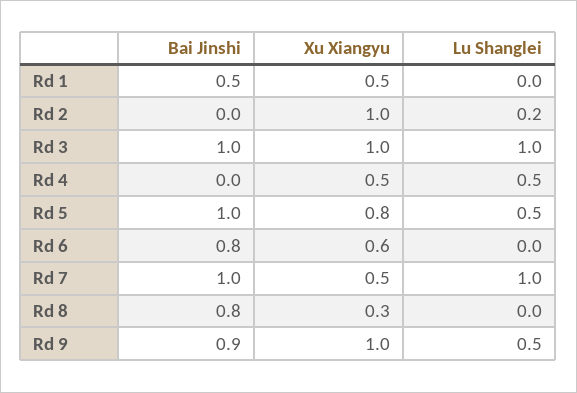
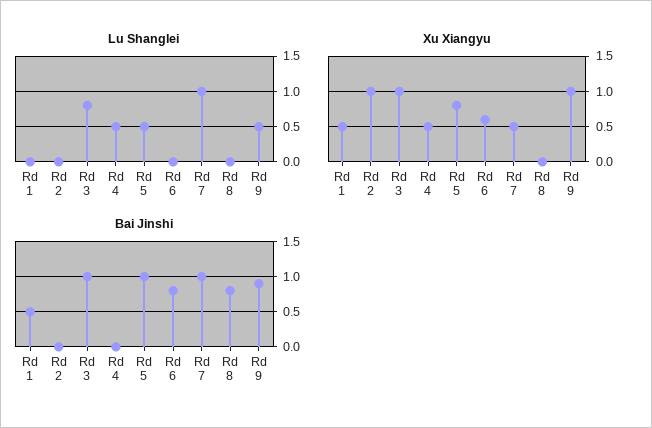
Lu Shanglei, Rd 2: 0.2 -> 0
Lu Shanglei, Rd 3: 1 -> 0.8
Xu Xiangyu, Rd 8: 0.3 -> 0

